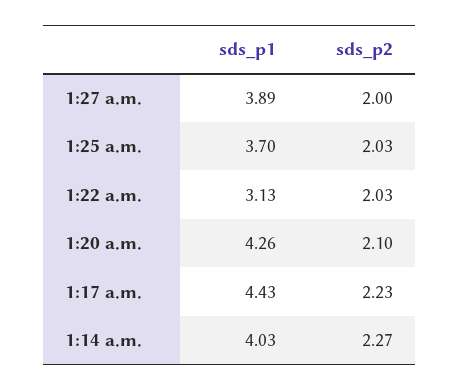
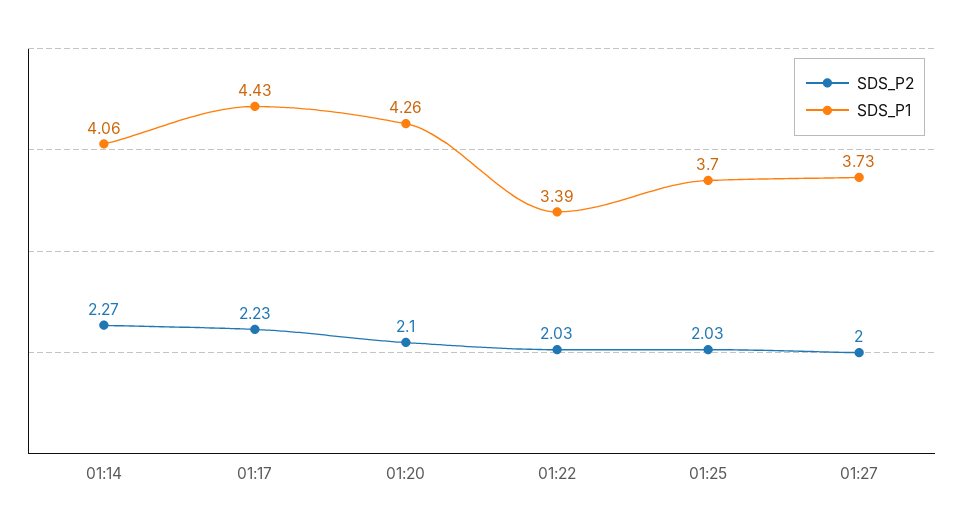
sds_p1, 1:27 a.m.: 3.89 -> 3.73
sds_p1, 1:22 a.m.: 3.13 -> 3.39
sds_p1, 1:14 a.m.: 4.03 -> 4.06

